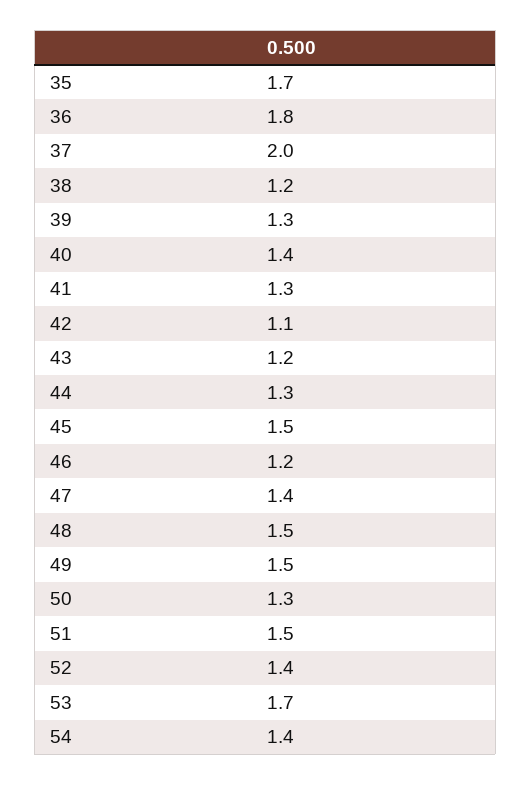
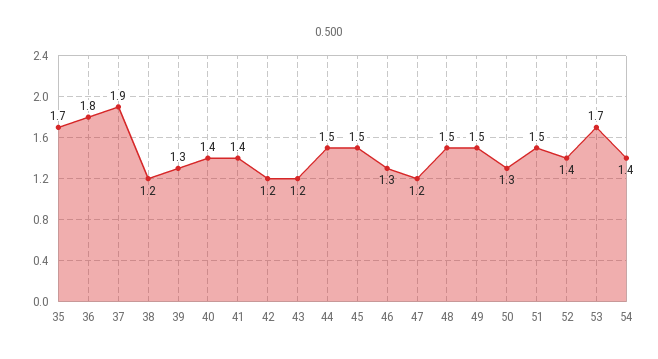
37: 2 -> 1.9
41: 1.3 -> 1.4
42: 1.1 -> 1.2
44: 1.3 -> 1.5
46: 1.2 -> 1.3
47: 1.4 -> 1.2

